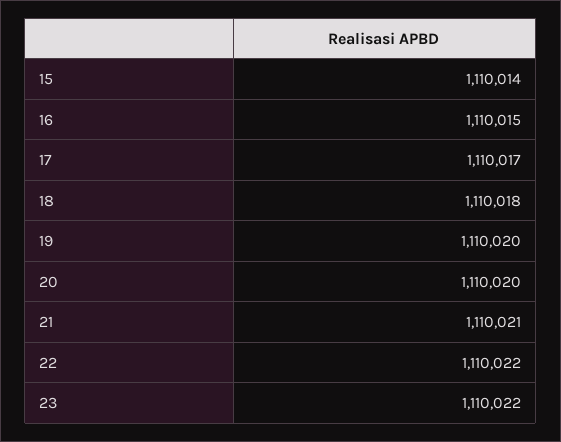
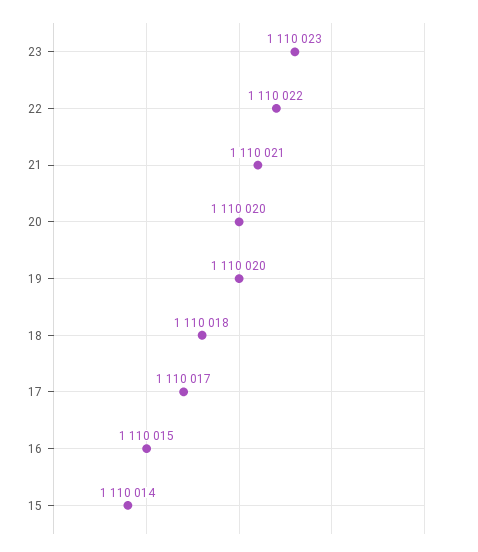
23: 1110022 -> 1110023

